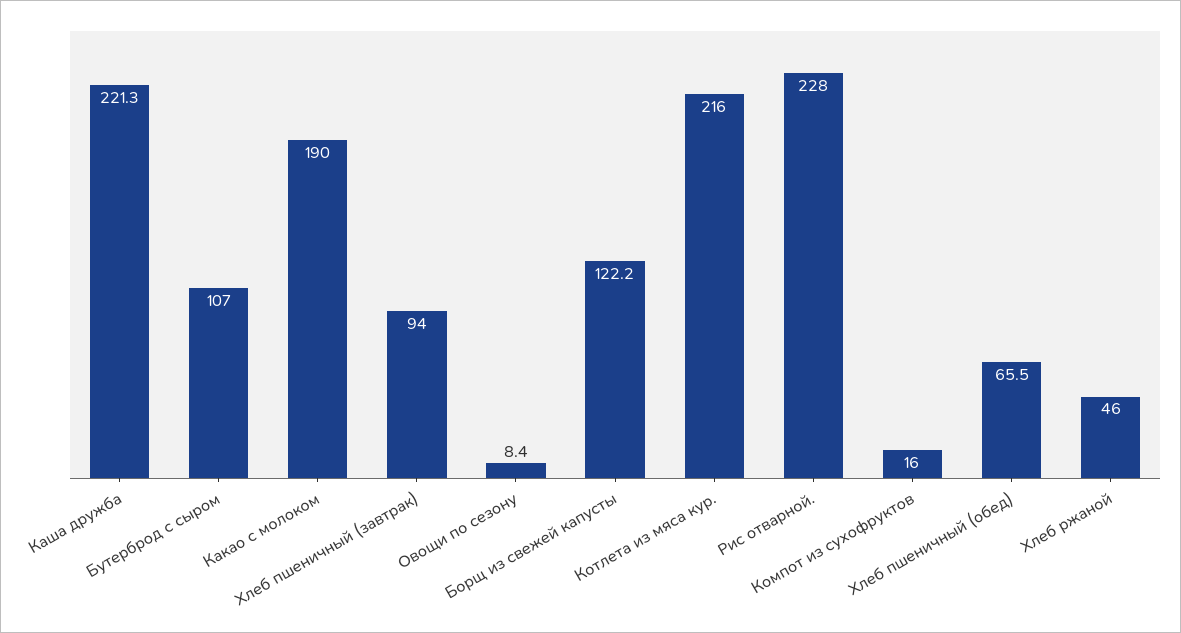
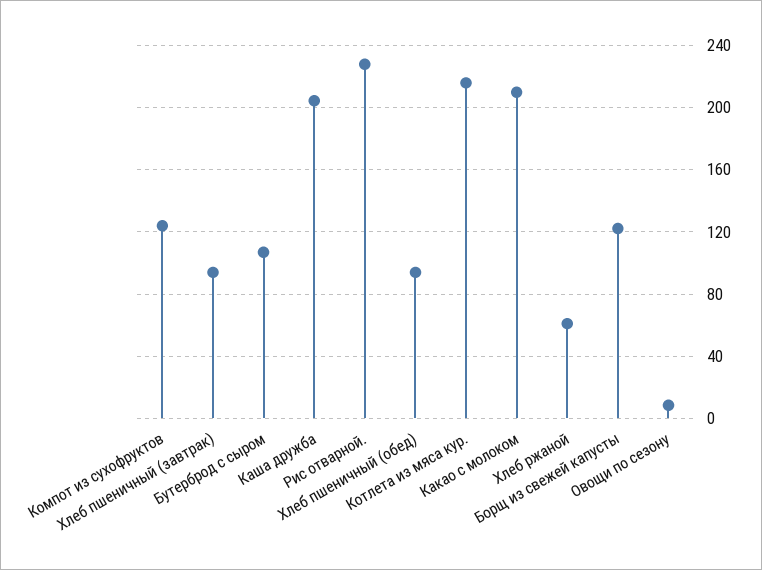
Каша дружба: 221.3 -> 205
Какао с молоком: 190 -> 210
Компот из сухофруктов: 16 -> 125
Хлеб пшеничный (обед): 65.5 -> 95
Хлеб ржаной: 46 -> 60

